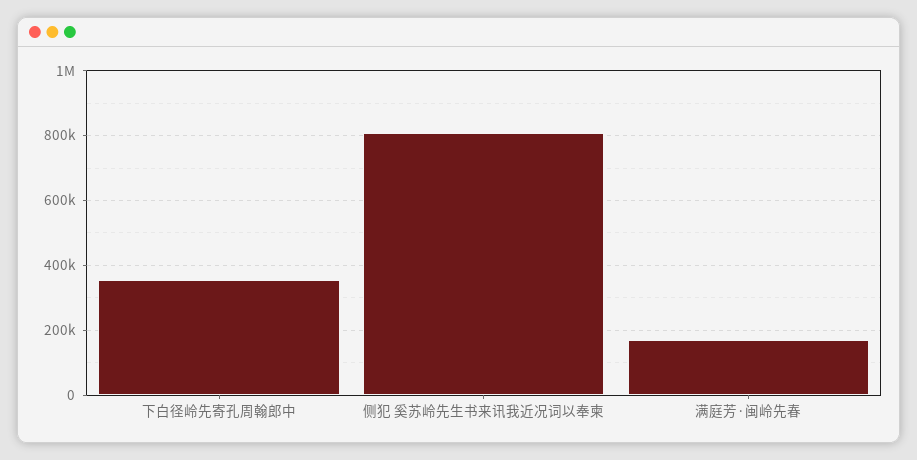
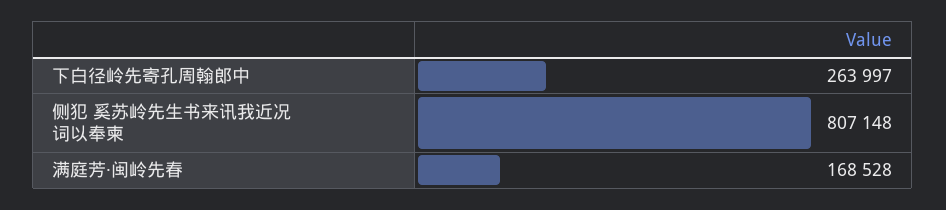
下白径岭先寄孔周翰郎中: 360000 -> 263997

